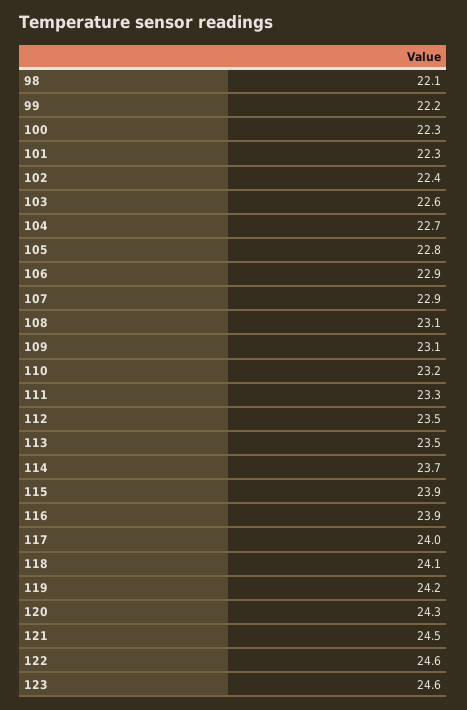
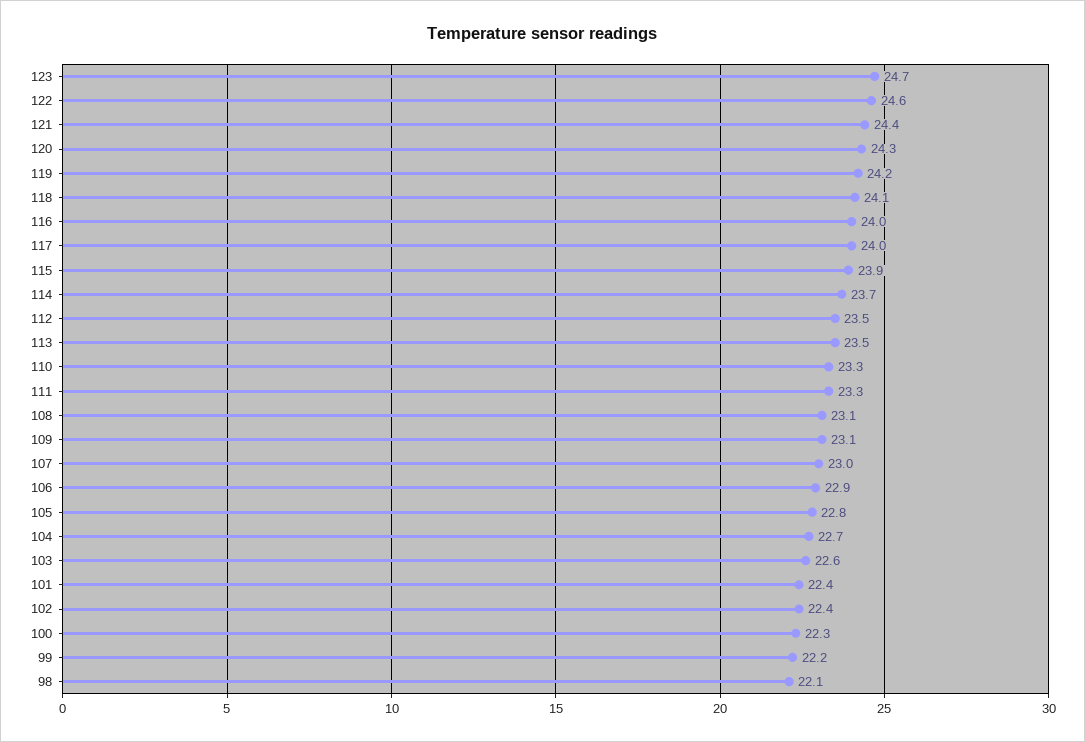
101: 22.3 -> 22.4
107: 22.9 -> 23
110: 23.2 -> 23.3
116: 23.9 -> 24
121: 24.5 -> 24.4
123: 24.6 -> 24.7

